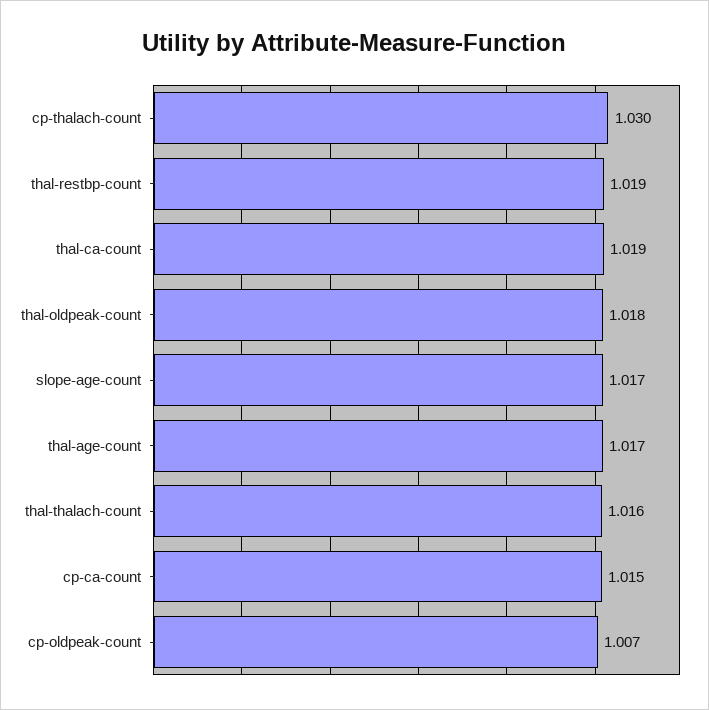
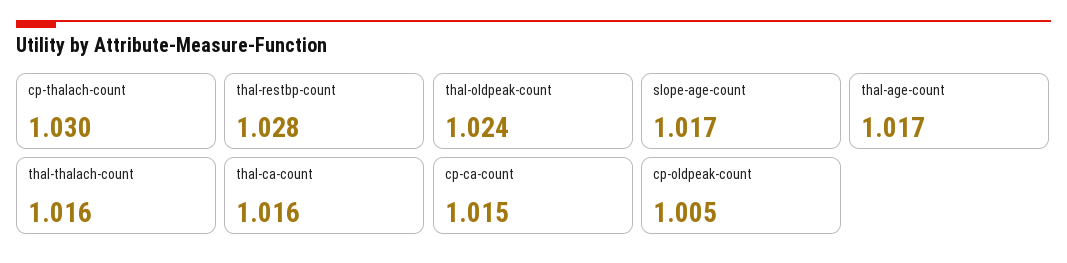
thal-restbp-count: 1.019 -> 1.028
thal-ca-count: 1.019 -> 1.016
thal-oldpeak-count: 1.018 -> 1.024
cp-oldpeak-count: 1.007 -> 1.005

